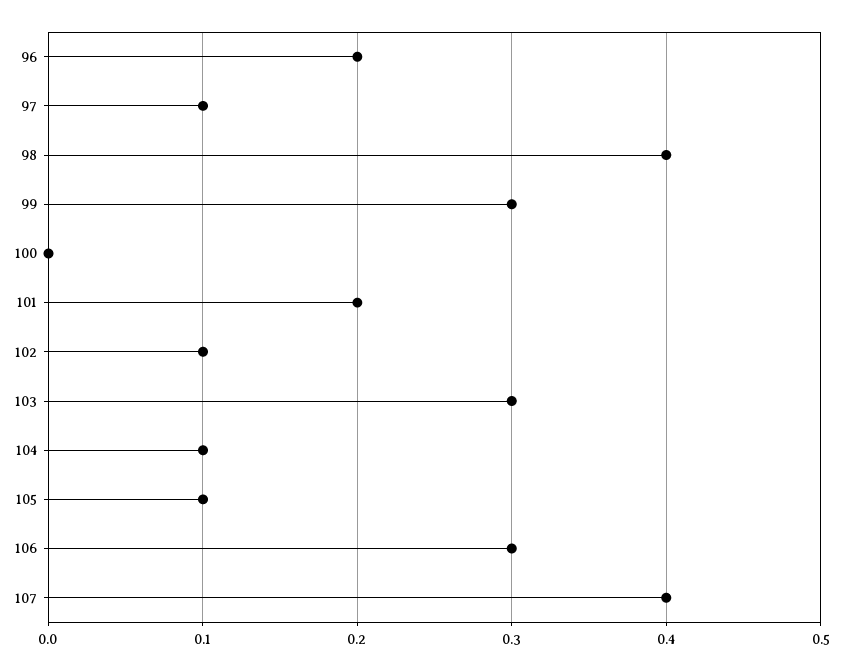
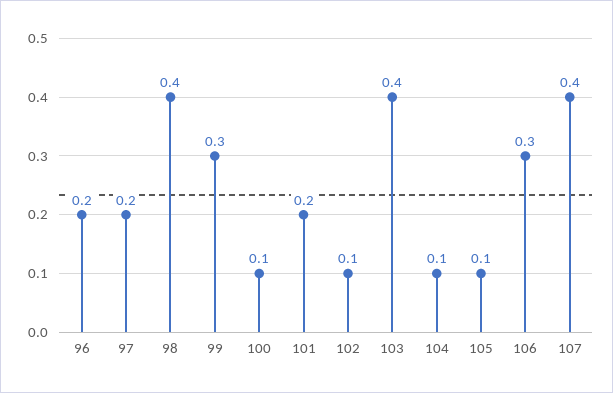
97: 0.1 -> 0.2
100: 0 -> 0.1
103: 0.3 -> 0.4

